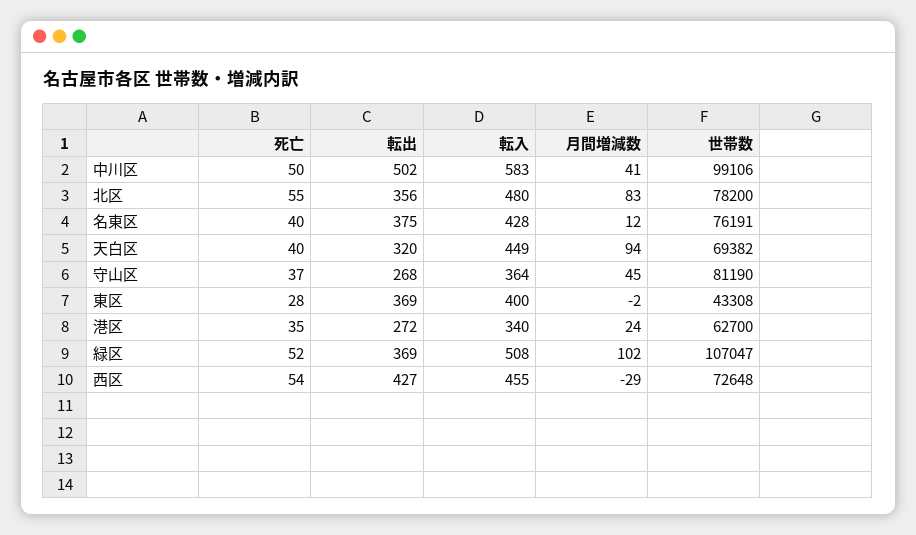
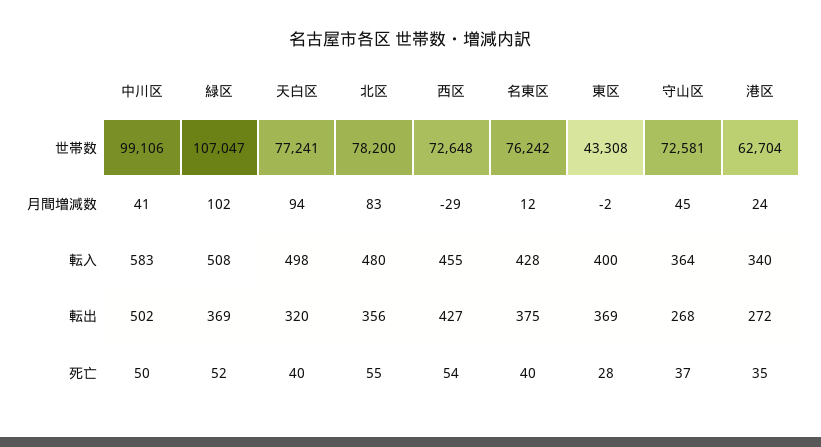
世帯数, 名東区: 76191 -> 76242
転入, 天白区: 449 -> 498
世帯数, 天白区: 69382 -> 77241
世帯数, 守山区: 81190 -> 72581
世帯数, 港区: 62700 -> 62704

